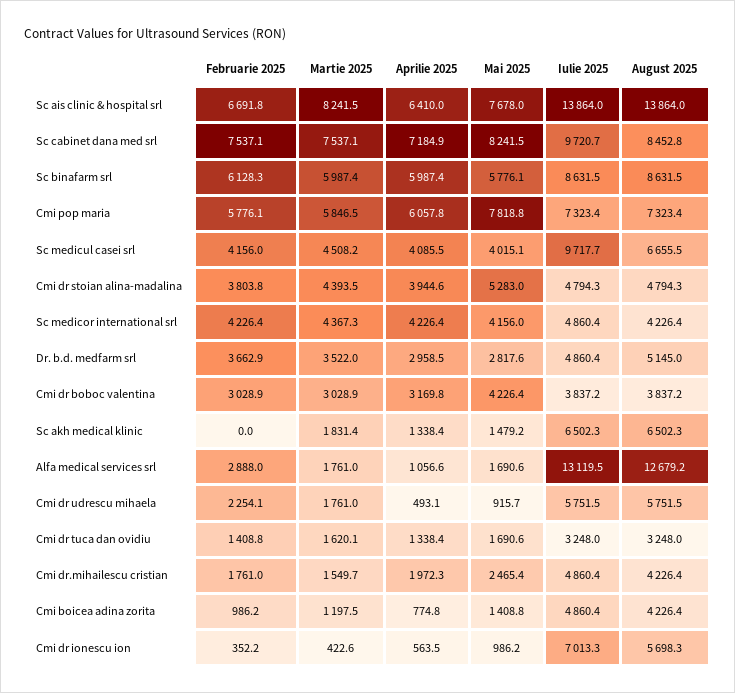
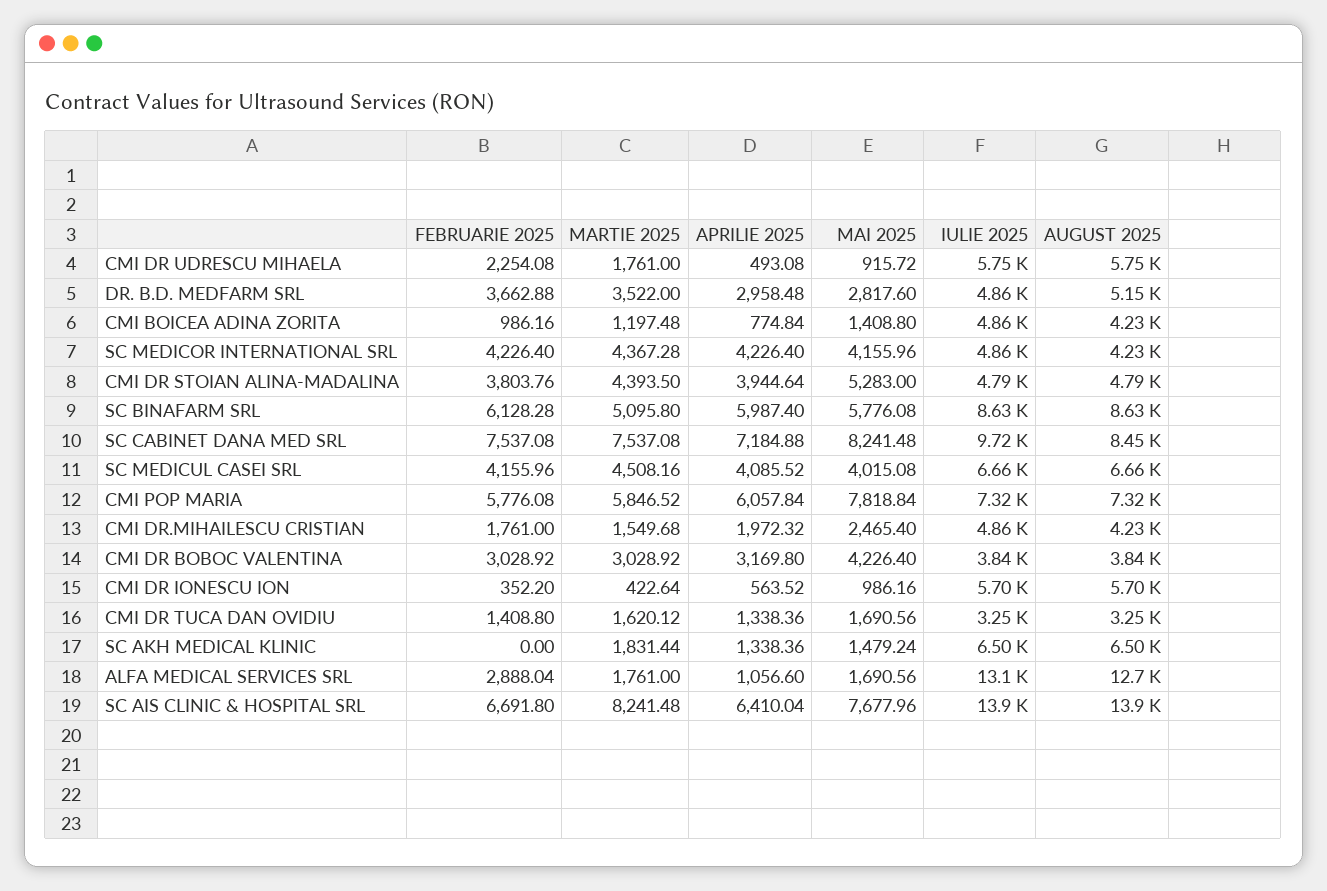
Martie 2025, Sc binafarm srl: 5987.4 -> 5095.8
Iulie 2025, Sc medicul casei srl: 9717.7 -> 6660
Iulie 2025, Cmi dr ionescu ion: 7013.3 -> 5700

